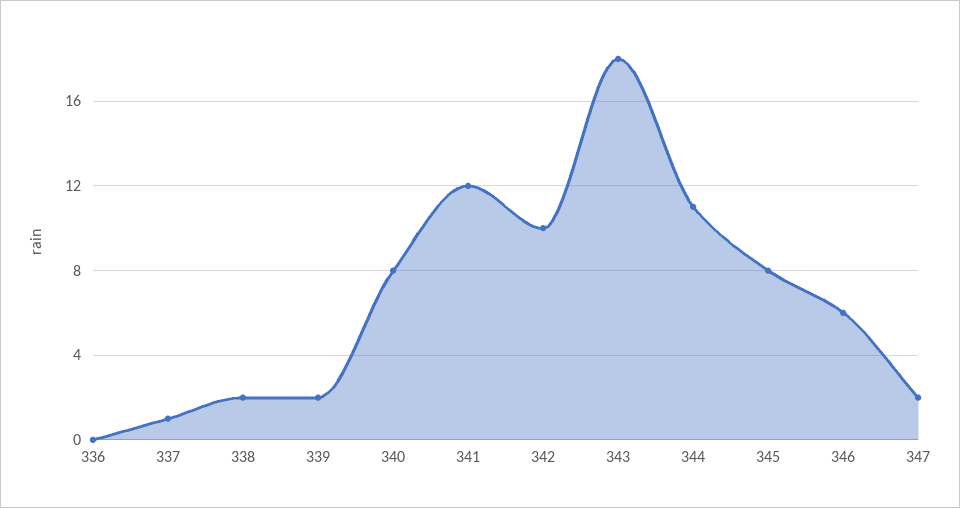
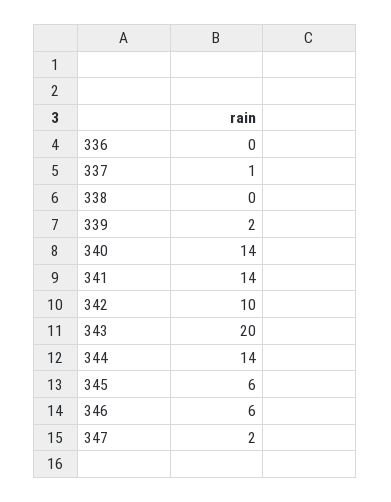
338: 2 -> 0
340: 8 -> 14
341: 12 -> 14
343: 18 -> 20
344: 11 -> 14
345: 8 -> 6

